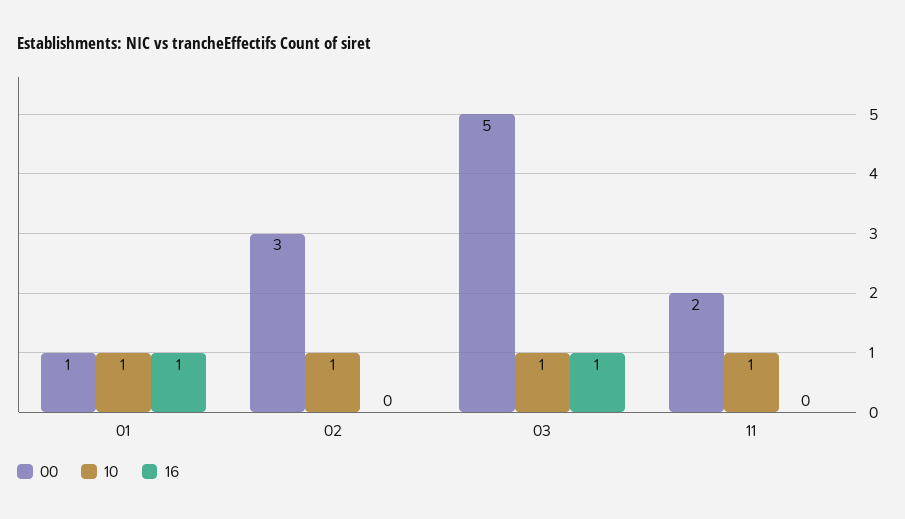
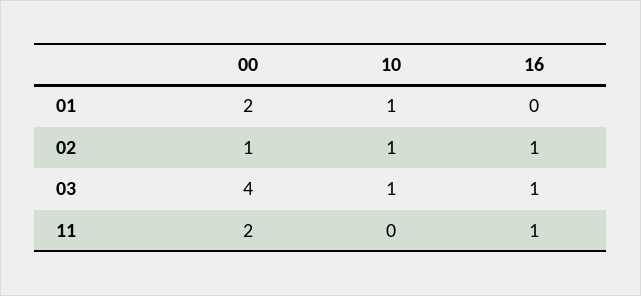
00, 01: 1 -> 2
16, 01: 1 -> 0
00, 02: 3 -> 1
16, 02: 0 -> 1
00, 03: 5 -> 4
10, 11: 1 -> 0
16, 11: 0 -> 1

